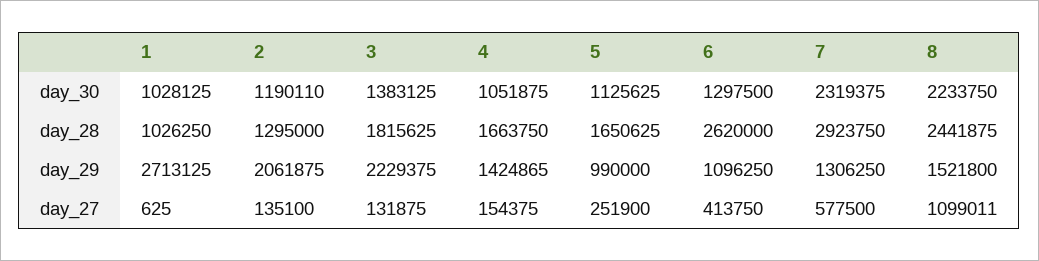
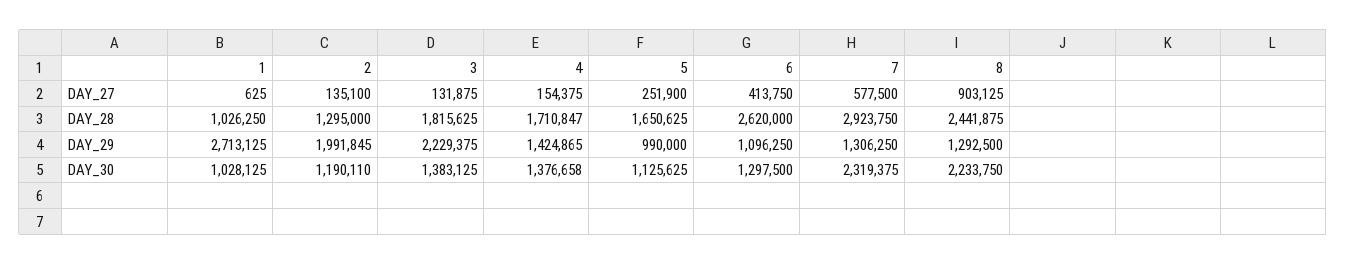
4, day_30: 1051875 -> 1376658
4, day_28: 1663750 -> 1710847
2, day_29: 2061875 -> 1991845
8, day_29: 1521800 -> 1292500
8, day_27: 1099011 -> 903125

